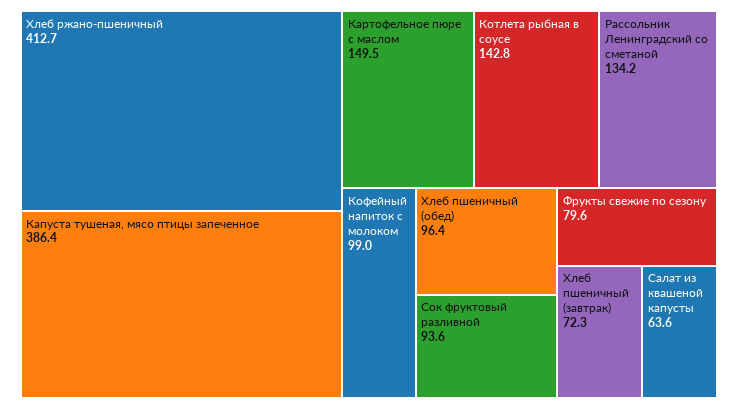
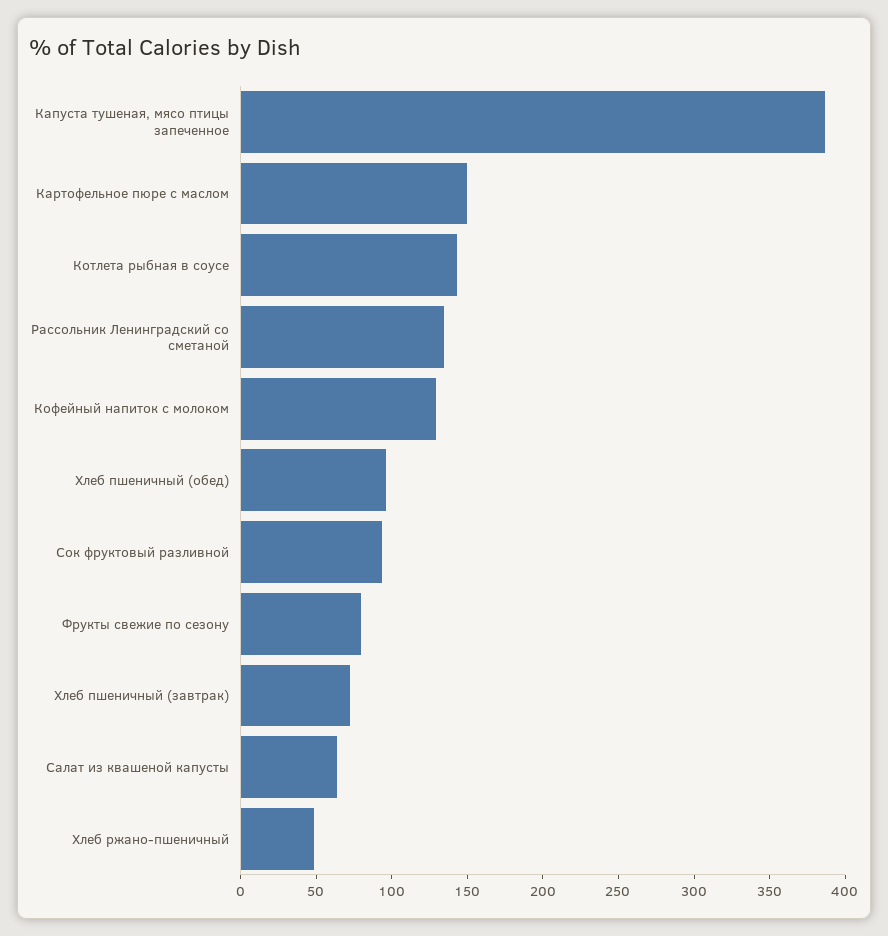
Хлеб ржано-пшеничный: 412.7 -> 50
Кофейный напиток с молоком: 99 -> 130

